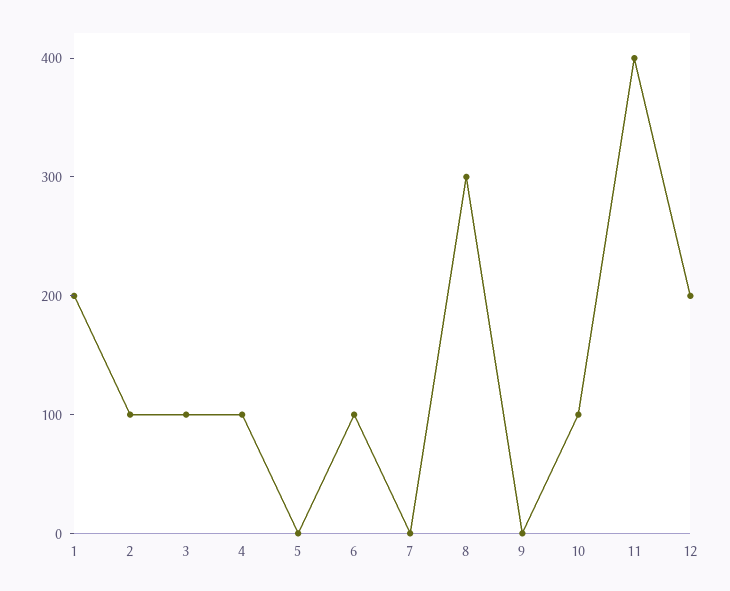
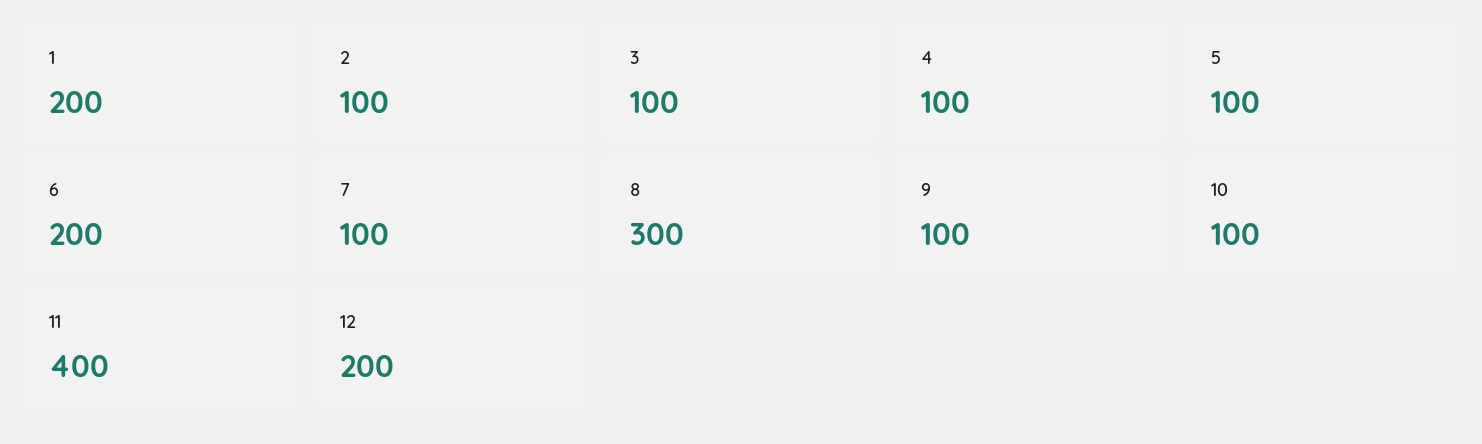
5: 0 -> 100
6: 100 -> 200
7: 0 -> 100
9: 0 -> 100

